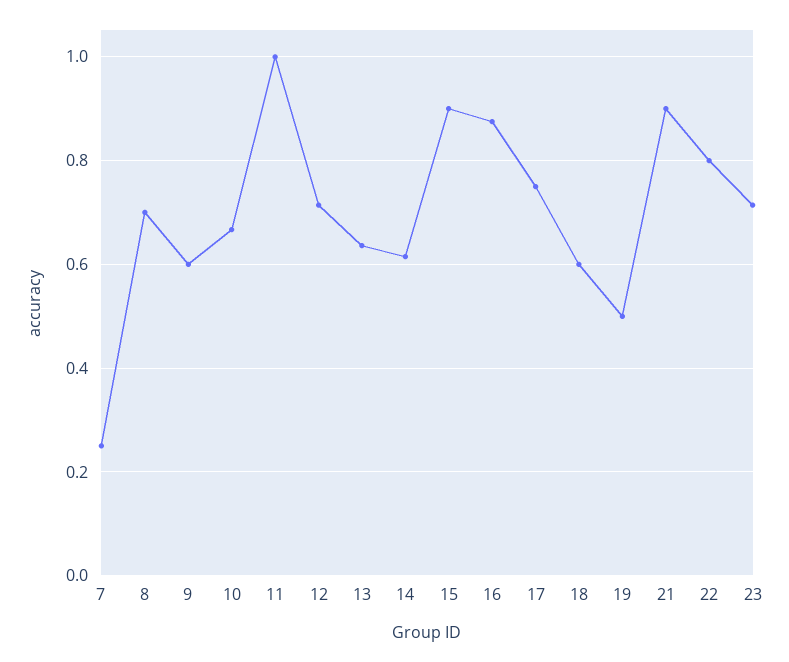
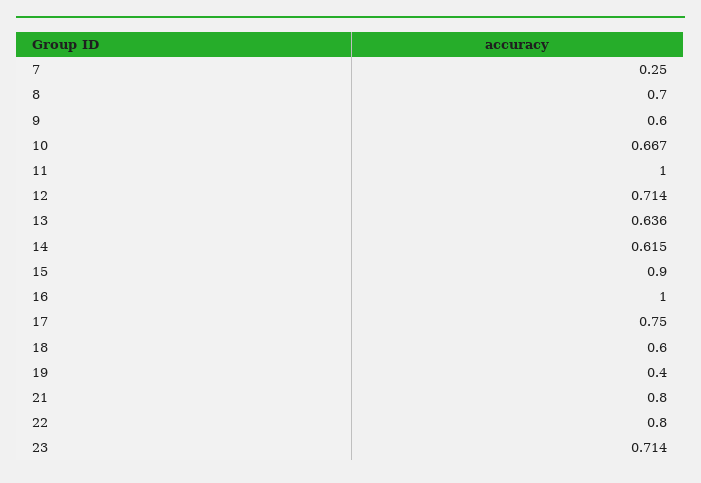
16: 0.88 -> 1
19: 0.5 -> 0.4
21: 0.9 -> 0.8

